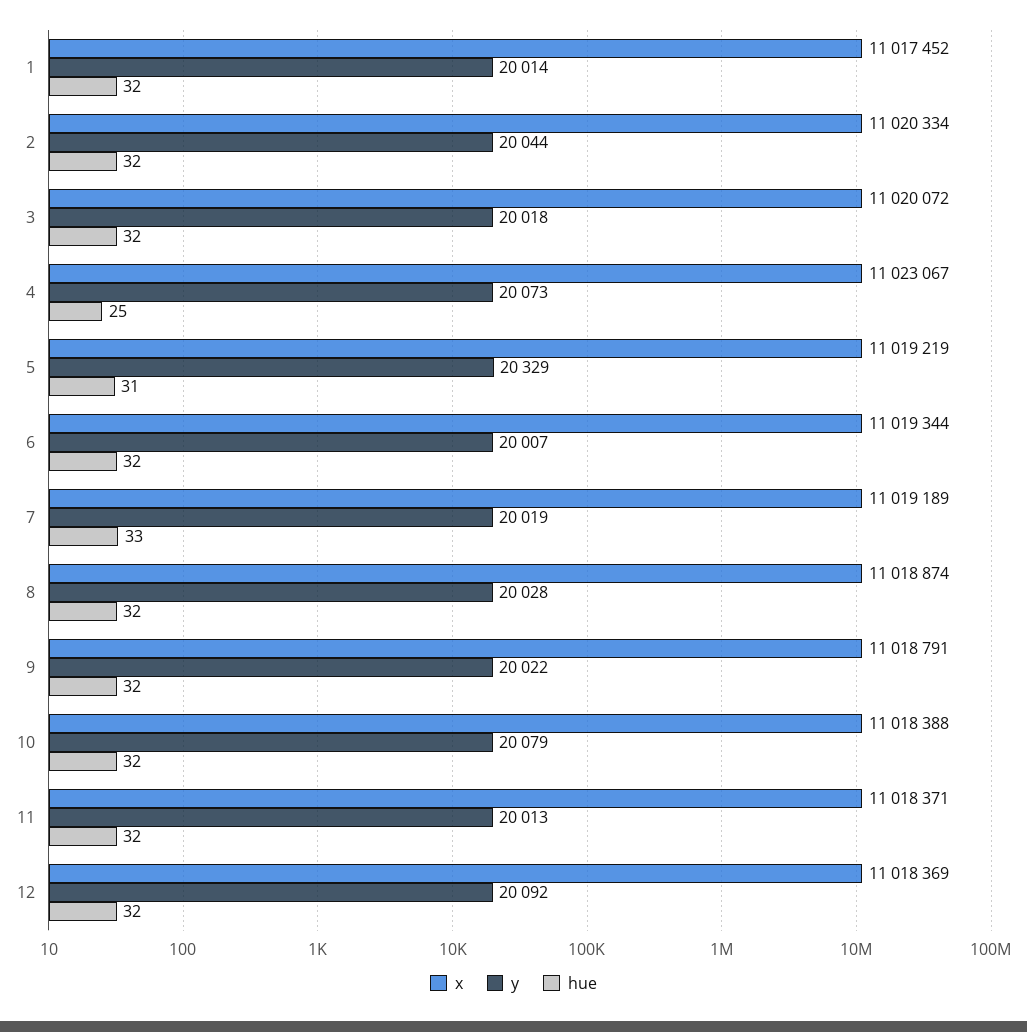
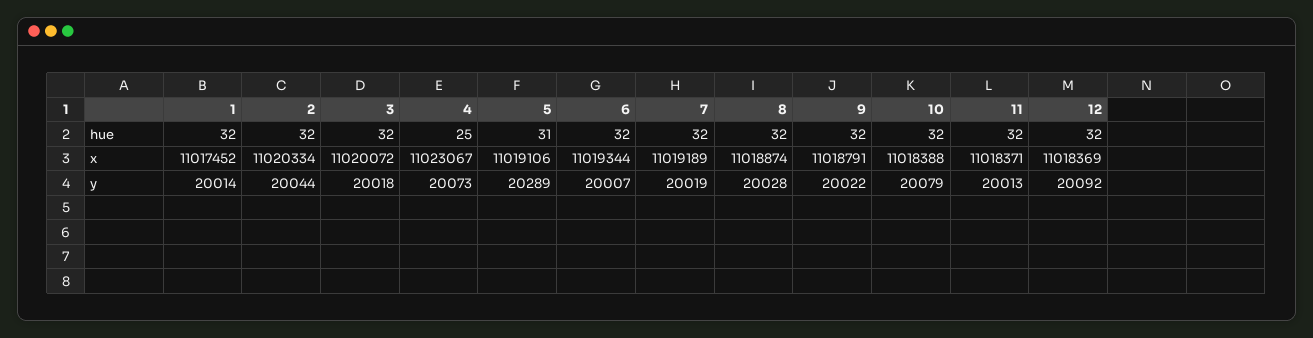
x, 5: 11019219 -> 11019106
y, 5: 20329 -> 20289
hue, 7: 33 -> 32

